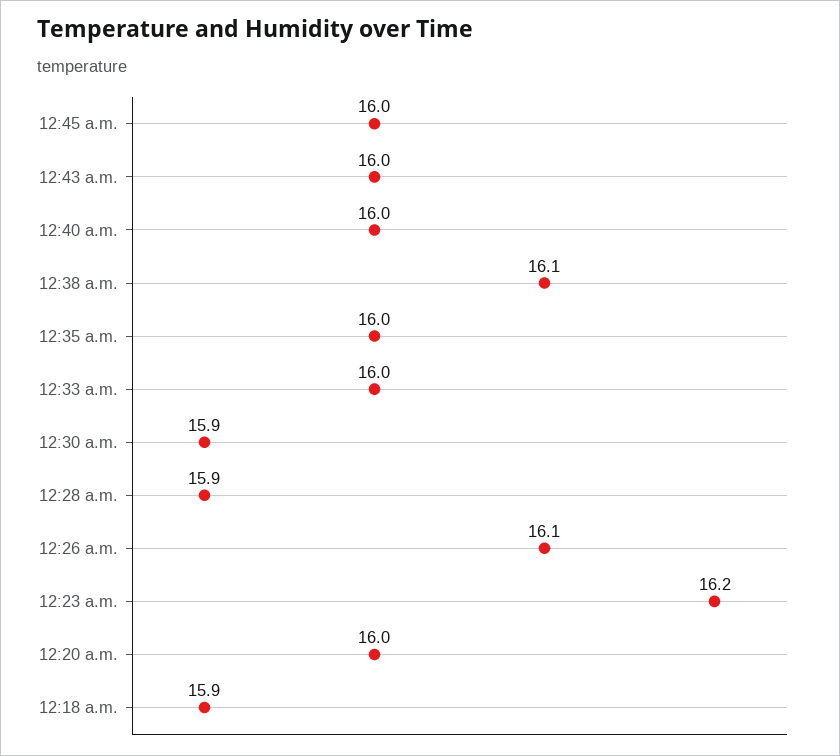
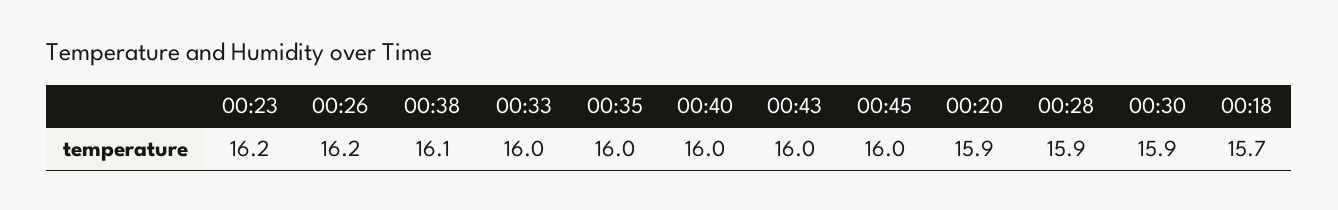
12:26 a.m.: 16.1 -> 16.2
12:20 a.m.: 16 -> 15.9
12:18 a.m.: 15.9 -> 15.7

